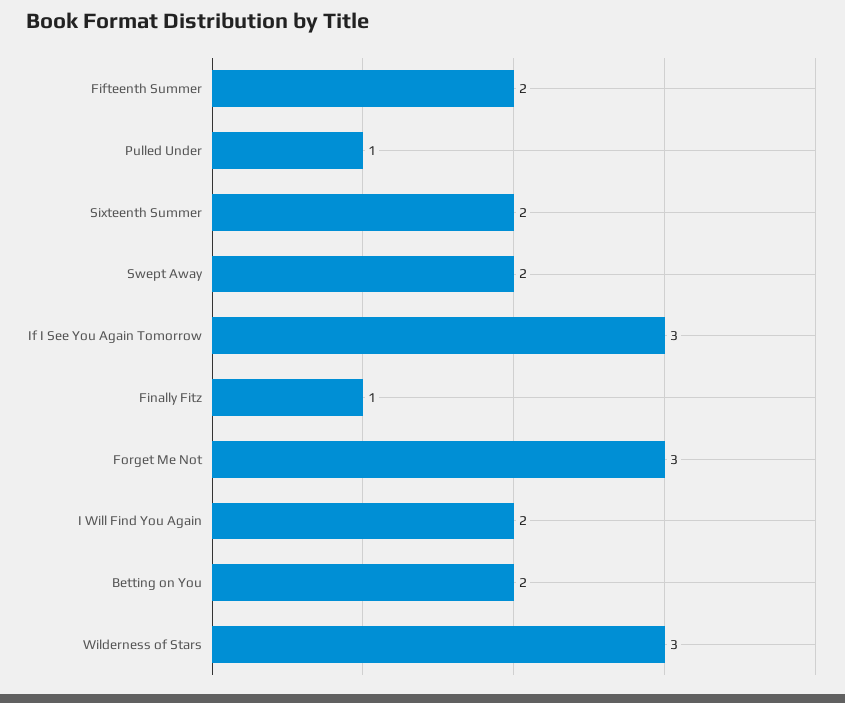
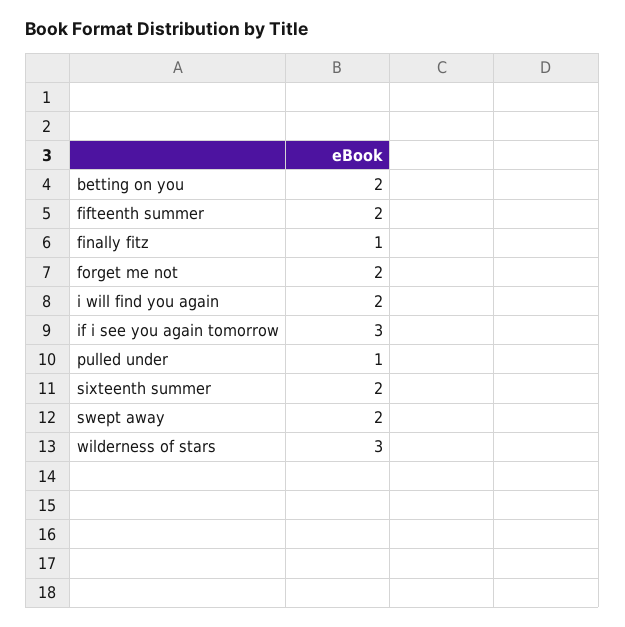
Forget Me Not: 3 -> 2

